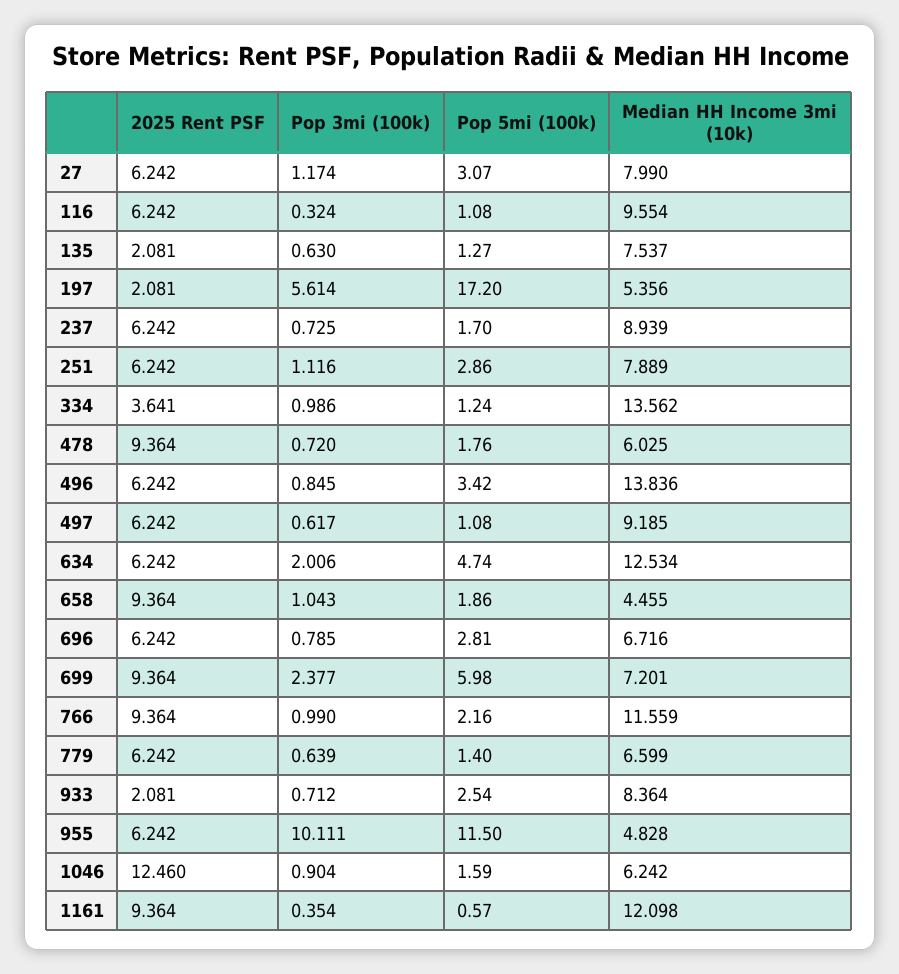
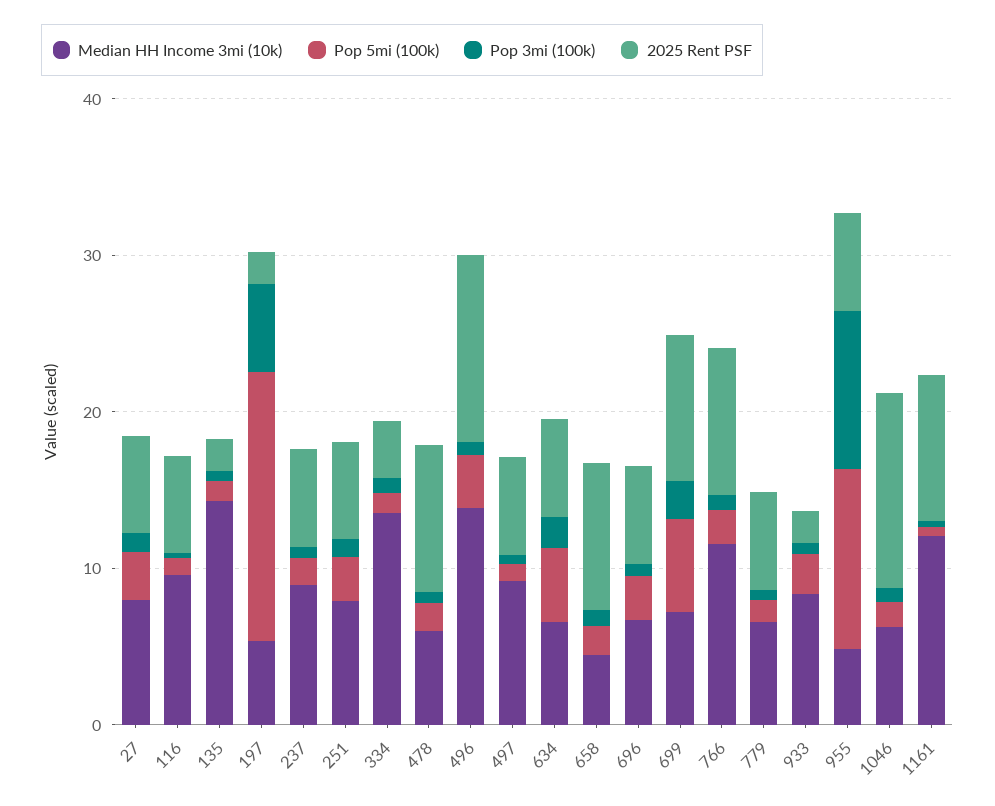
Median HH Income 3mi (10k), 135: 7.537 -> 14
2025 Rent PSF, 496: 6.242 -> 12
Median HH Income 3mi (10k), 634: 12.534 -> 6

